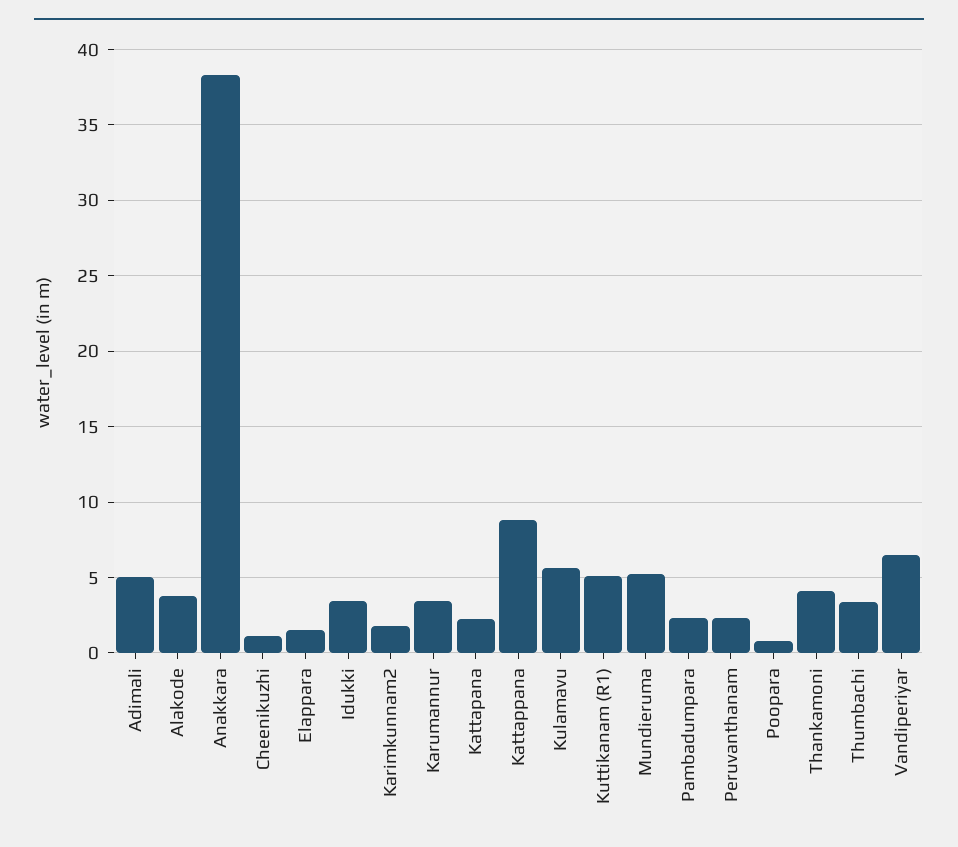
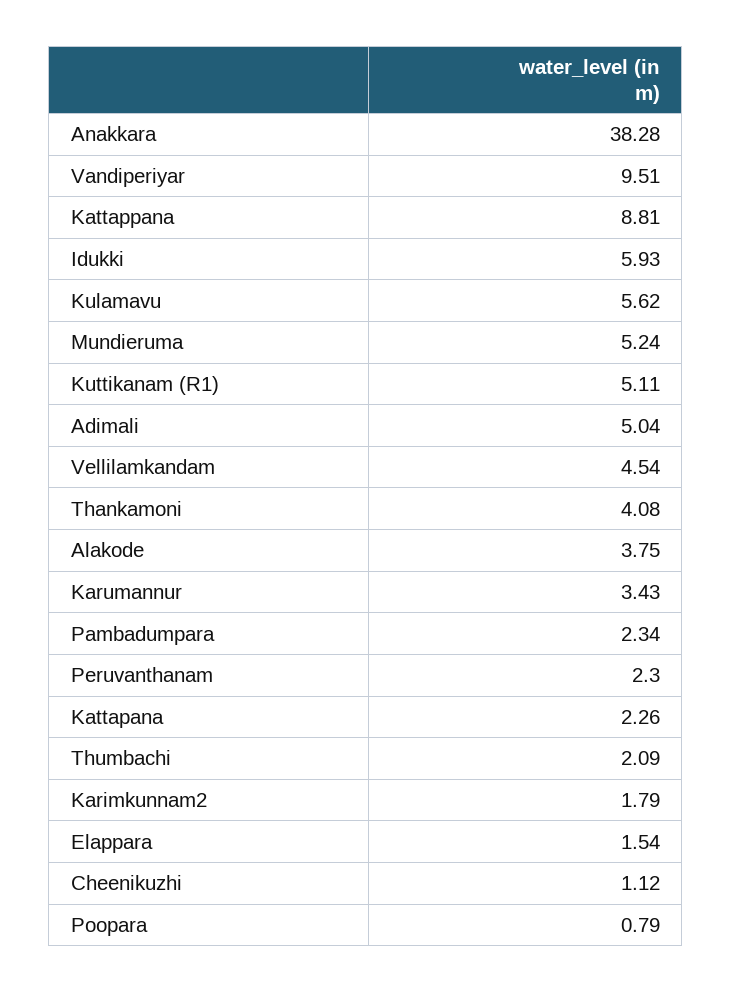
Idukki: 3.5 -> 5.93
Thumbachi: 3.5 -> 2.09
Vandiperiyar: 6.5 -> 9.51
Vellilamkandam: none -> 4.54

